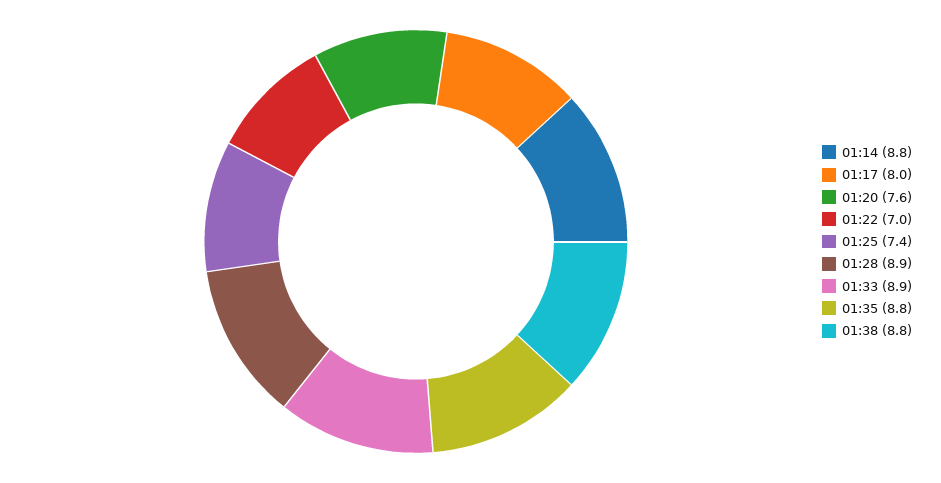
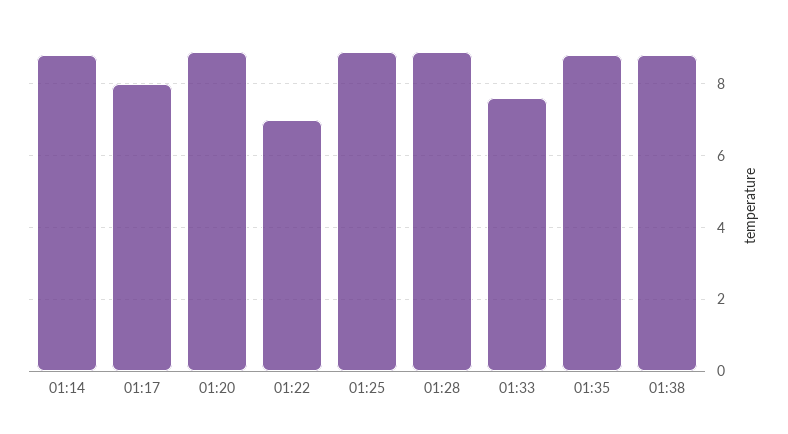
01:20: 7.6 -> 9
01:25: 7.4 -> 9
01:33: 8.9 -> 7.5

